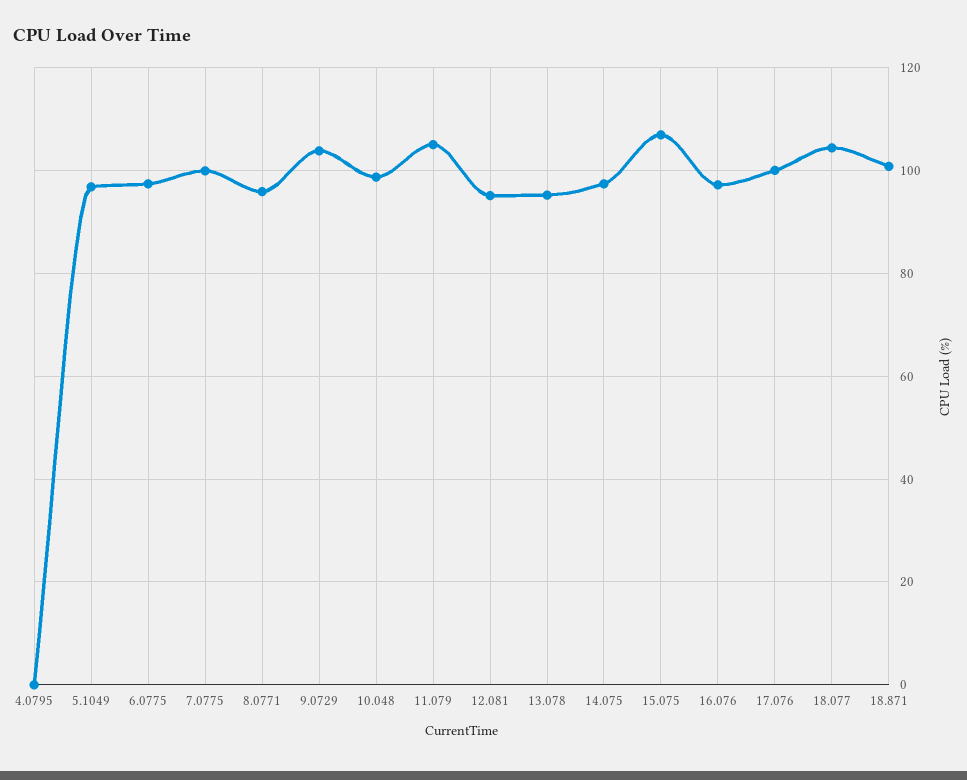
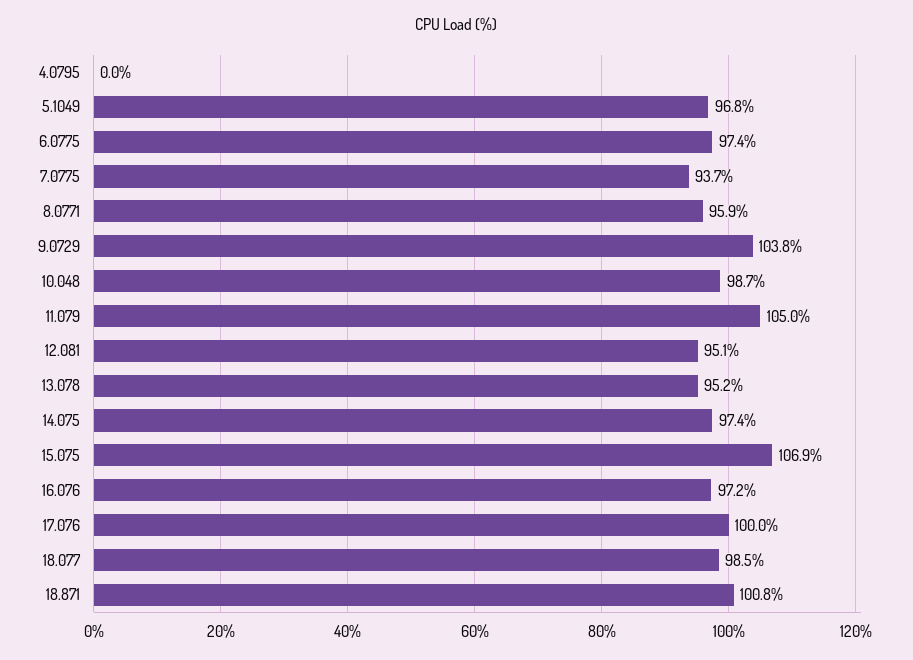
7.0775: 100 -> 93.7
18.077: 104 -> 98.5

